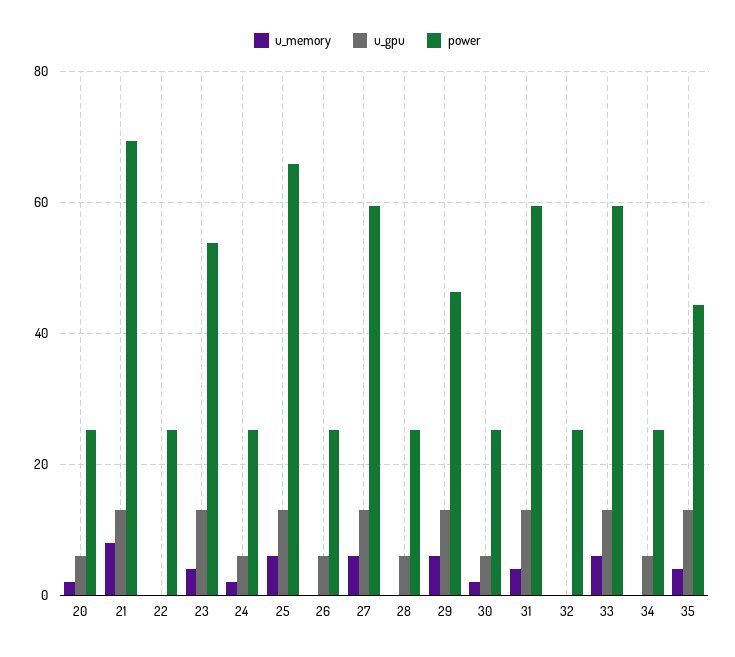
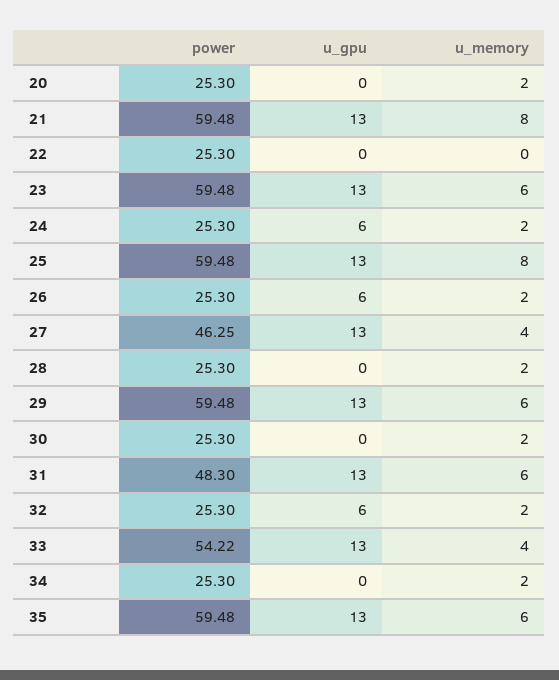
u_gpu, 20: 6 -> 0
power, 21: 70 -> 59.48
u_memory, 23: 4 -> 6
power, 23: 54 -> 59.48
u_memory, 25: 6 -> 8
power, 25: 66 -> 59.48
u_memory, 26: 0 -> 2
u_memory, 27: 6 -> 4
power, 27: 60 -> 46.25
u_memory, 28: 0 -> 2
u_gpu, 28: 6 -> 0
power, 29: 46 -> 59.48
u_gpu, 30: 6 -> 0
u_memory, 31: 4 -> 6
power, 31: 60 -> 48.3
u_memory, 32: 0 -> 2
u_gpu, 32: 0 -> 6
u_memory, 33: 6 -> 4
power, 33: 60 -> 54.22
u_memory, 34: 0 -> 2
u_gpu, 34: 6 -> 0
u_memory, 35: 4 -> 6
power, 35: 44 -> 59.48

